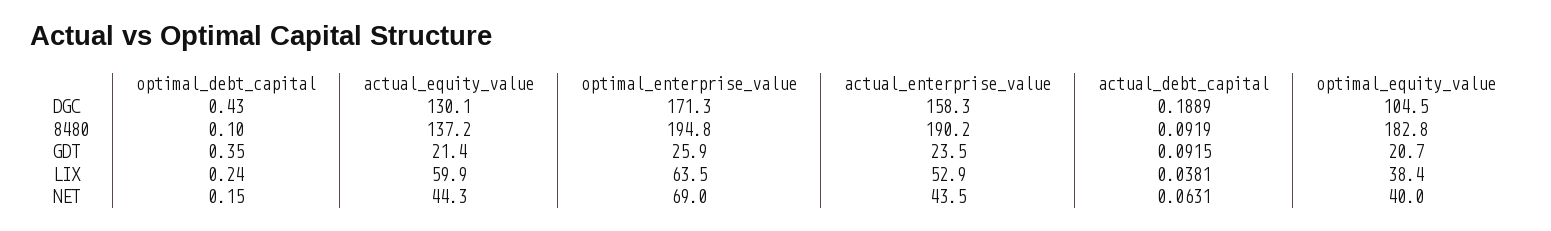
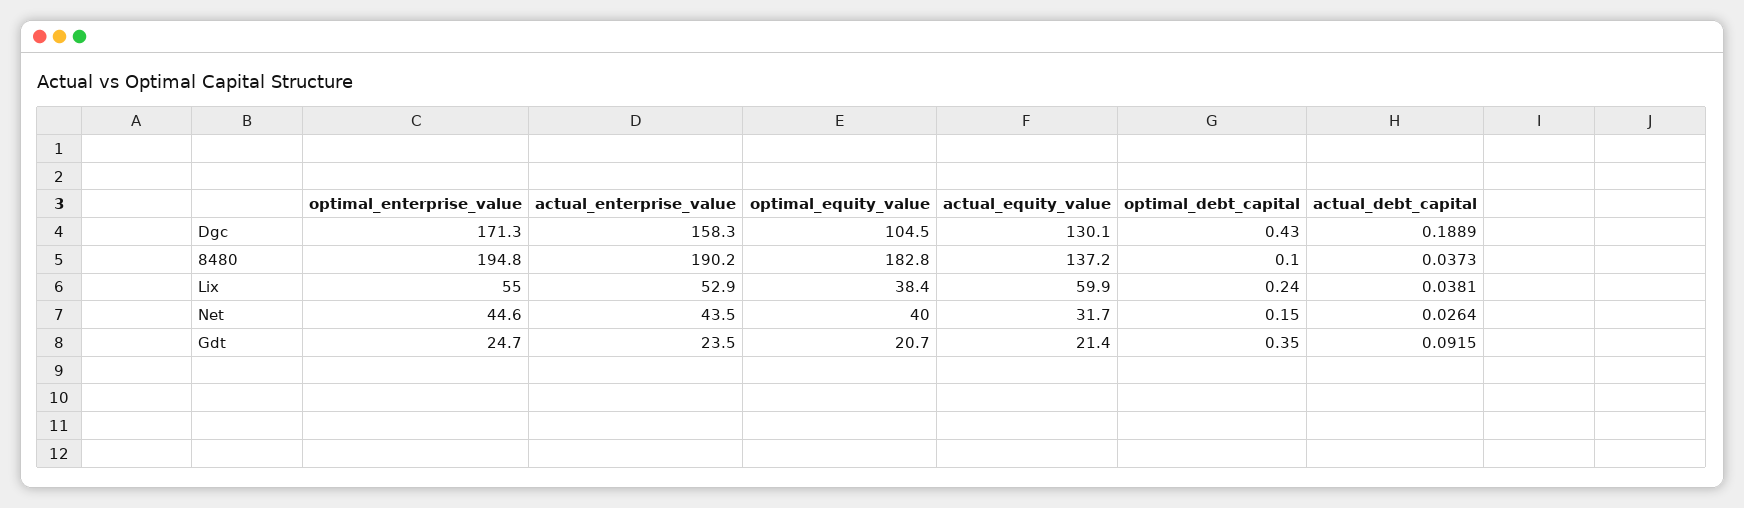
actual_debt_capital, 8480: 0.0919 -> 0.0373
optimal_enterprise_value, GDT: 25.9 -> 24.7
optimal_enterprise_value, LIX: 63.5 -> 55
actual_equity_value, NET: 44.3 -> 31.7
optimal_enterprise_value, NET: 69 -> 44.6
actual_debt_capital, NET: 0.0631 -> 0.0264

